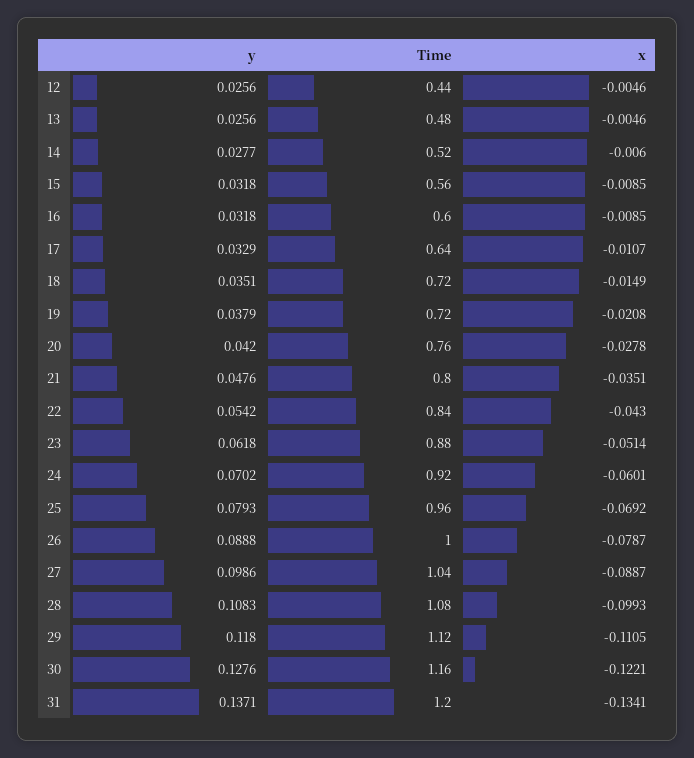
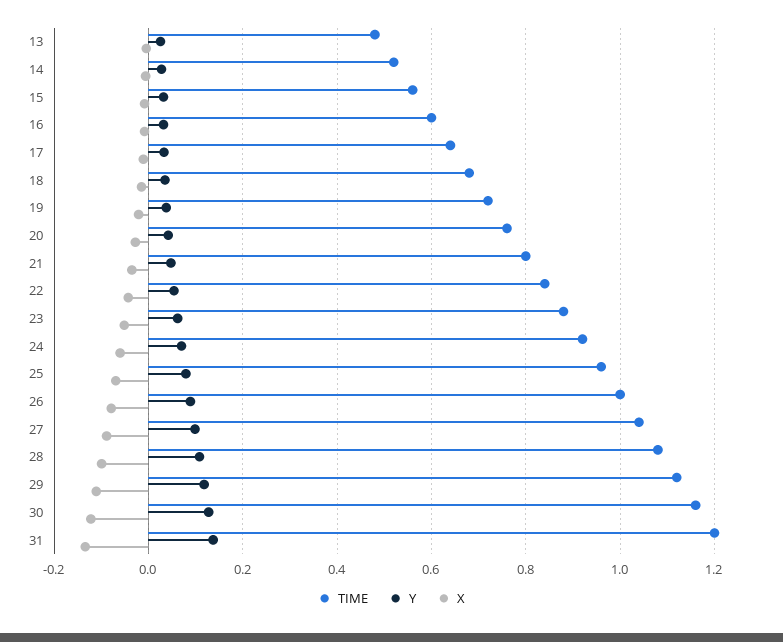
y, 12: 0.0256 -> none
Time, 12: 0.44 -> none
x, 12: -0.0046 -> none
Time, 18: 0.72 -> 0.68

